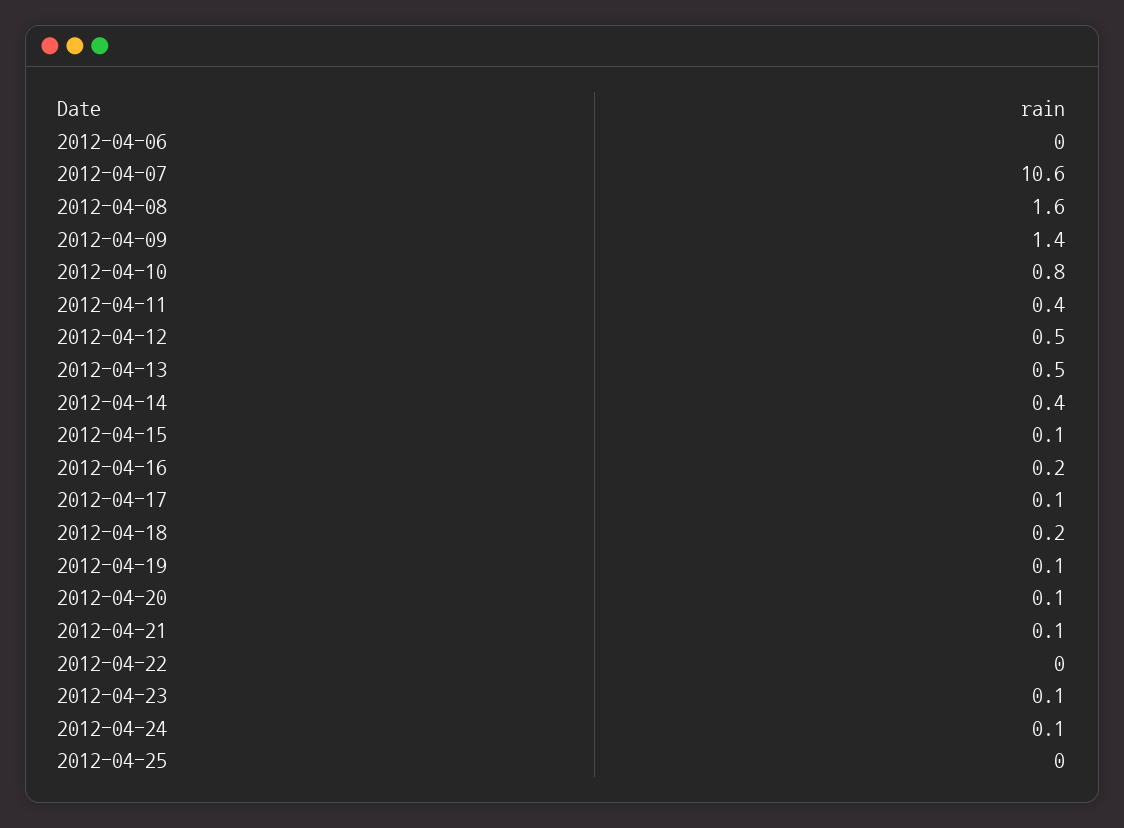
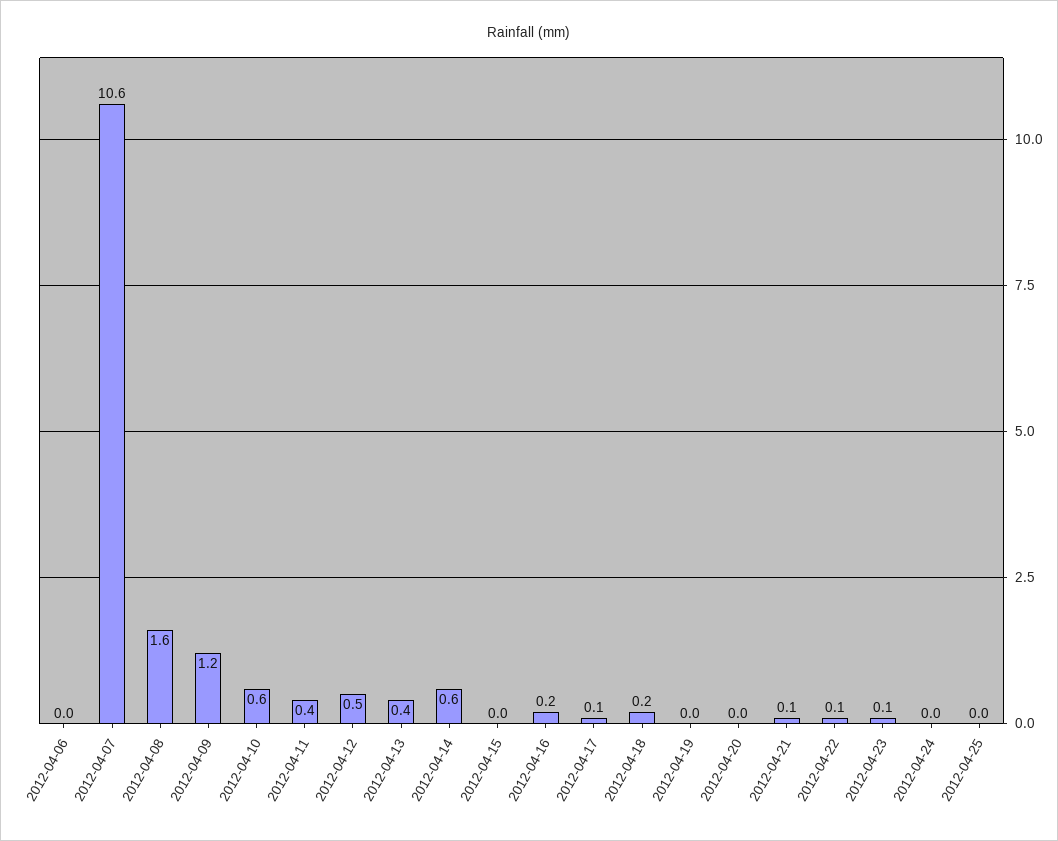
2012-04-09: 1.4 -> 1.2
2012-04-10: 0.8 -> 0.6
2012-04-13: 0.5 -> 0.4
2012-04-14: 0.4 -> 0.6
2012-04-15: 0.1 -> 0
2012-04-19: 0.1 -> 0
2012-04-20: 0.1 -> 0
2012-04-22: 0 -> 0.1
2012-04-24: 0.1 -> 0

